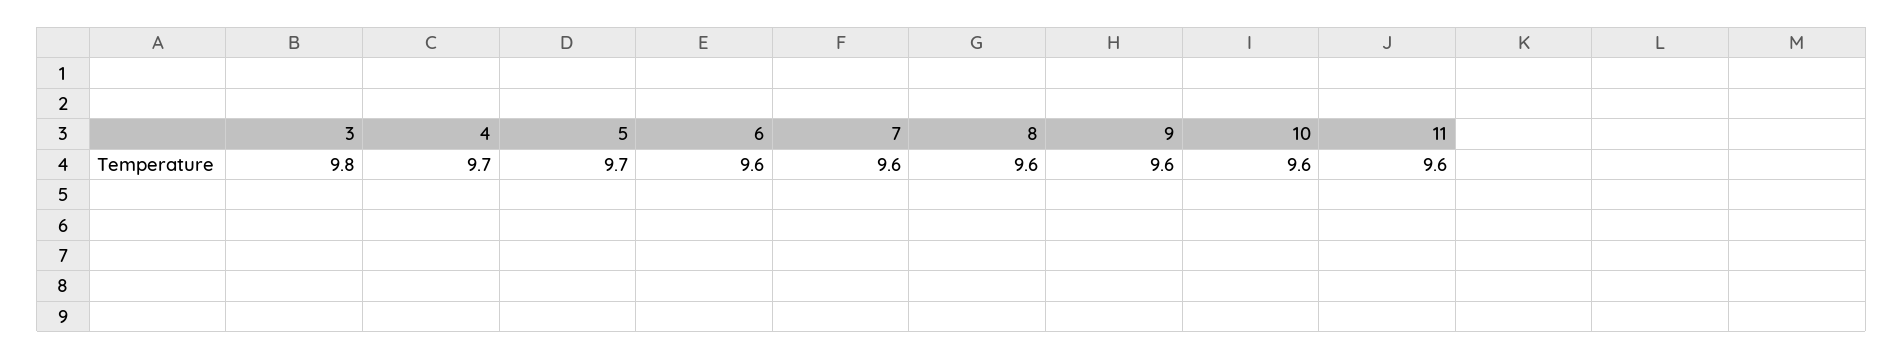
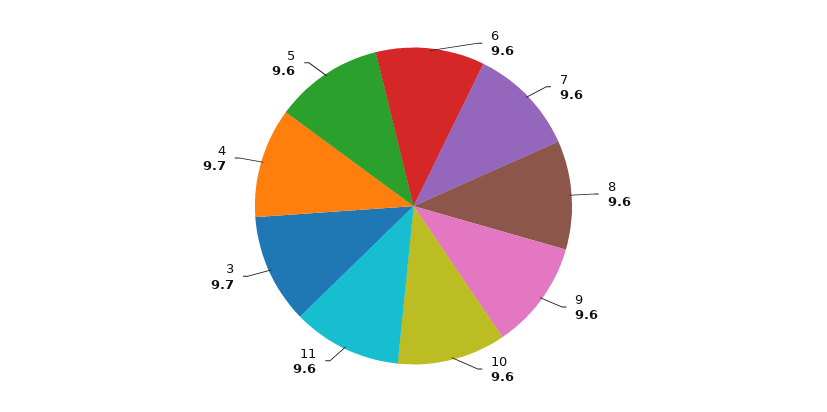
3: 9.8 -> 9.7
5: 9.7 -> 9.6

